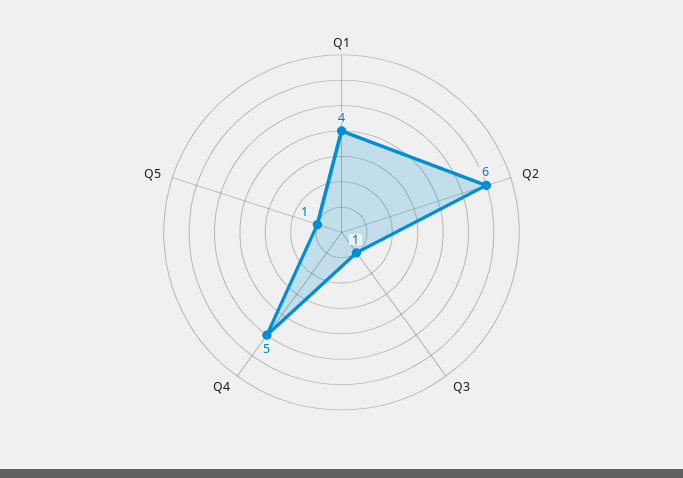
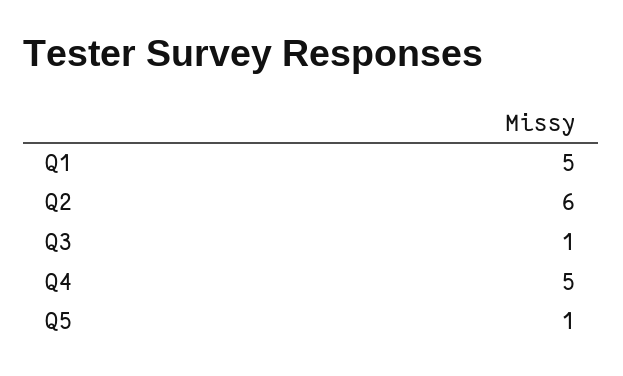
Q1: 4 -> 5

